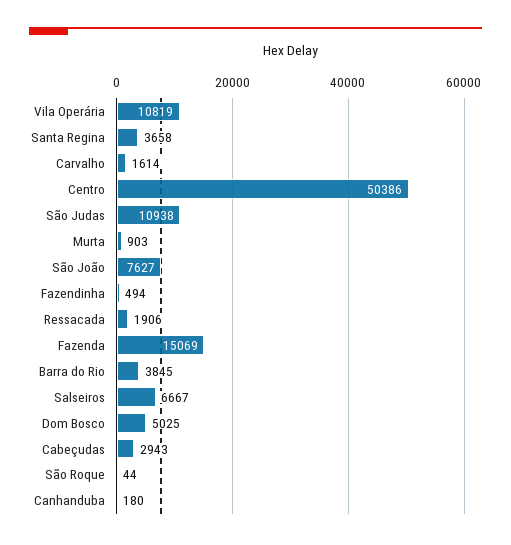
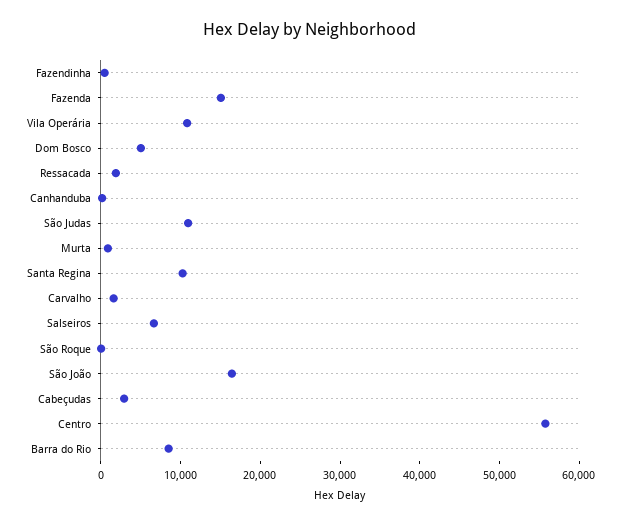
Santa Regina: 3658 -> 10000
Centro: 50386 -> 56000
São João: 7627 -> 16000
Barra do Rio: 3845 -> 8000

